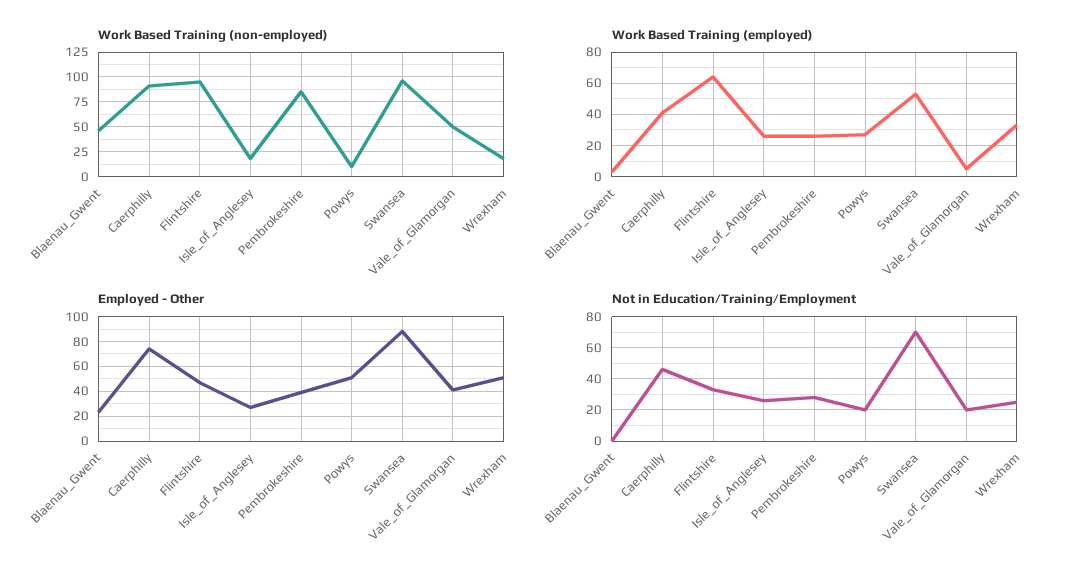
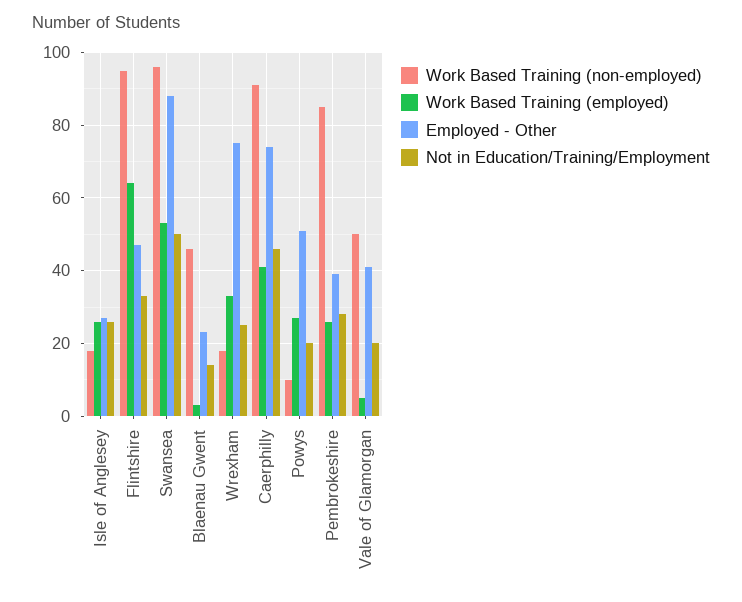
Employed - Other, Wrexham: 50 -> 75
Not in Education/Training/Employment, Blaenau_Gwent: 0 -> 15
Not in Education/Training/Employment, Swansea: 70 -> 50

